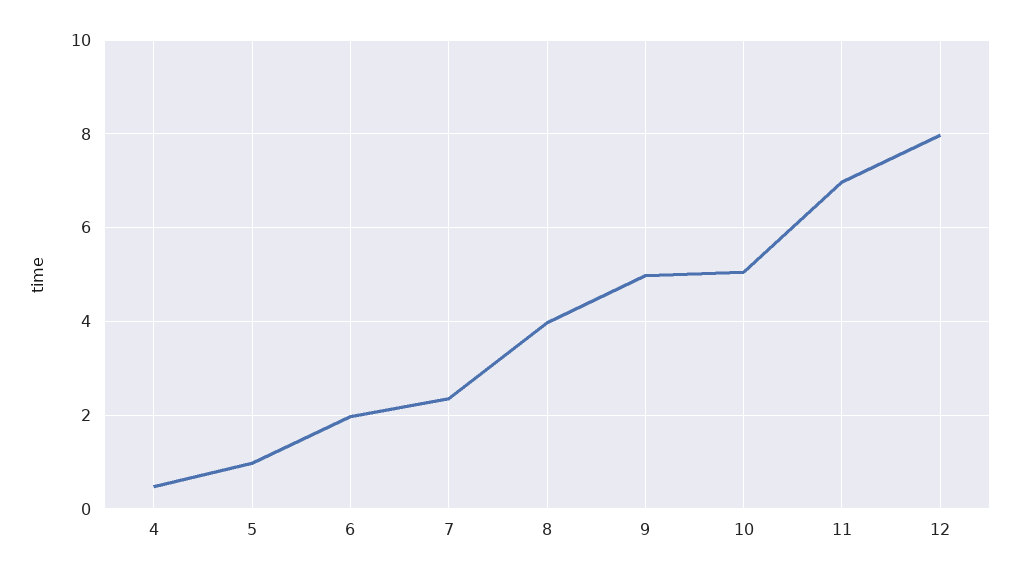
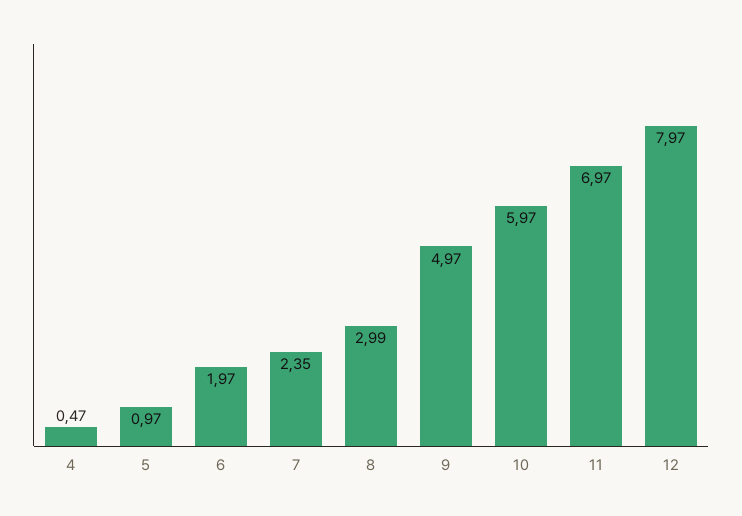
8: 4 -> 2.99
10: 5 -> 5.97

